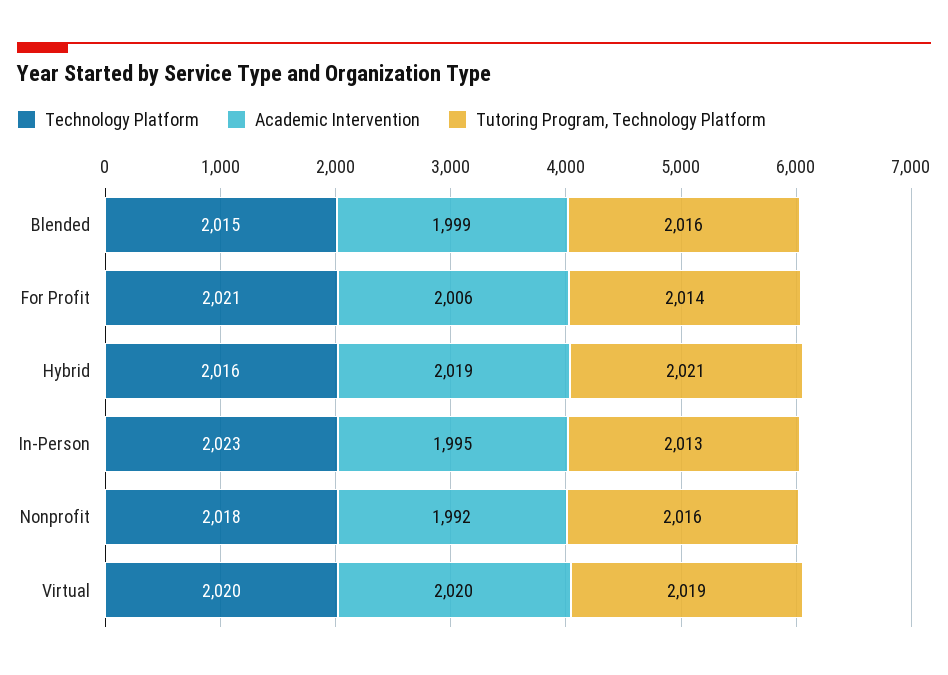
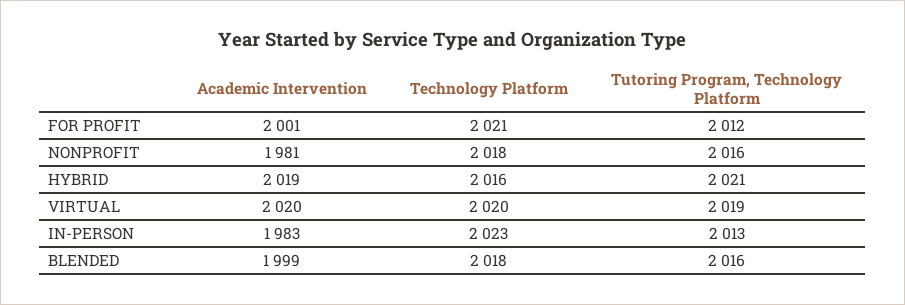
Technology Platform, Blended: 2015 -> 2018
Academic Intervention, For Profit: 2006 -> 2001
Tutoring Program, Technology Platform, For Profit: 2014 -> 2012
Academic Intervention, In-Person: 1995 -> 1983
Academic Intervention, Nonprofit: 1992 -> 1981

